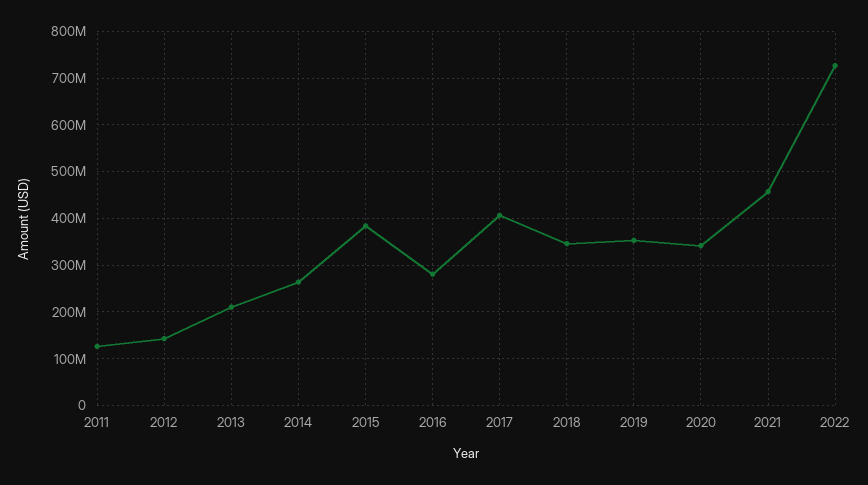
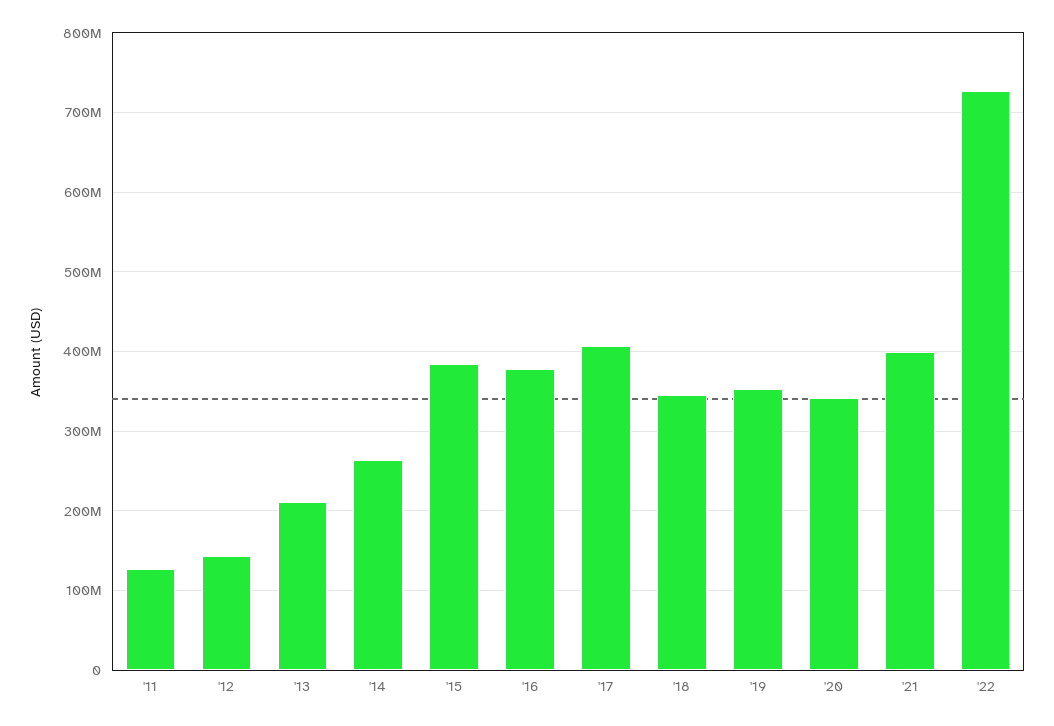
2016: 280000000 -> 380000000
2021: 460000000 -> 400000000

